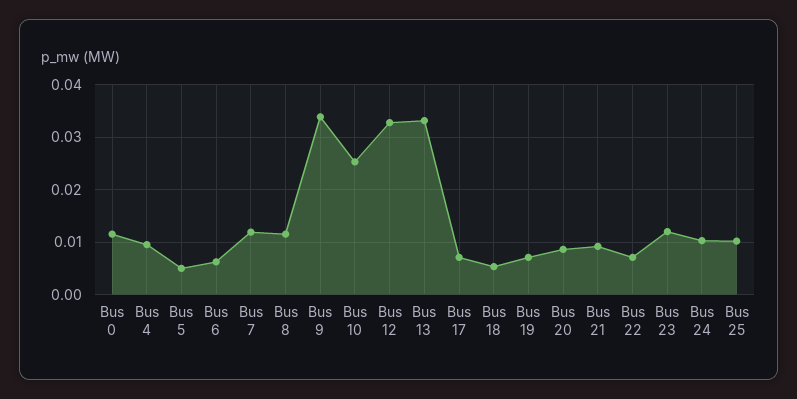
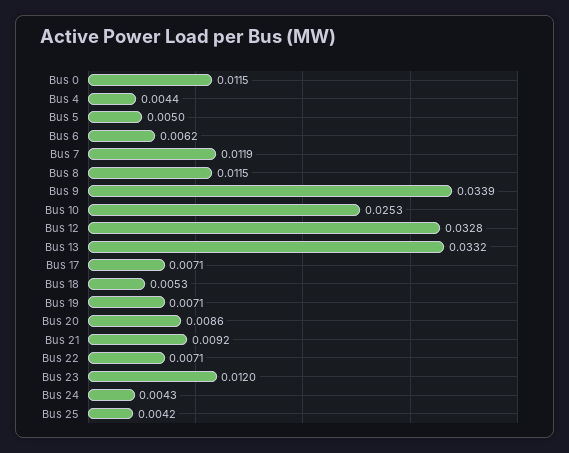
Bus 4: 0.01 -> 0.0044
Bus 24: 0.01 -> 0.0043
Bus 25: 0.01 -> 0.0042

